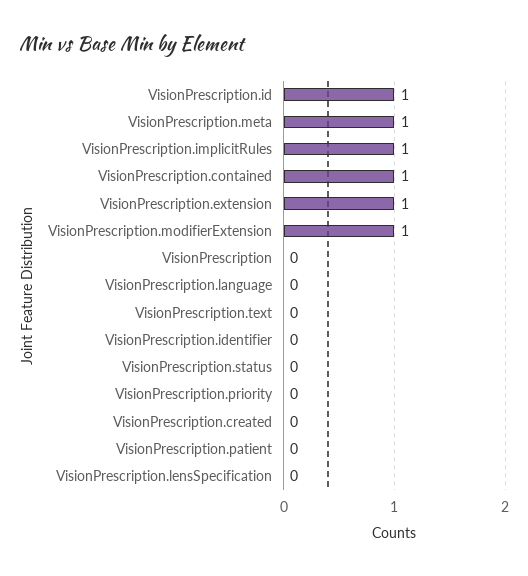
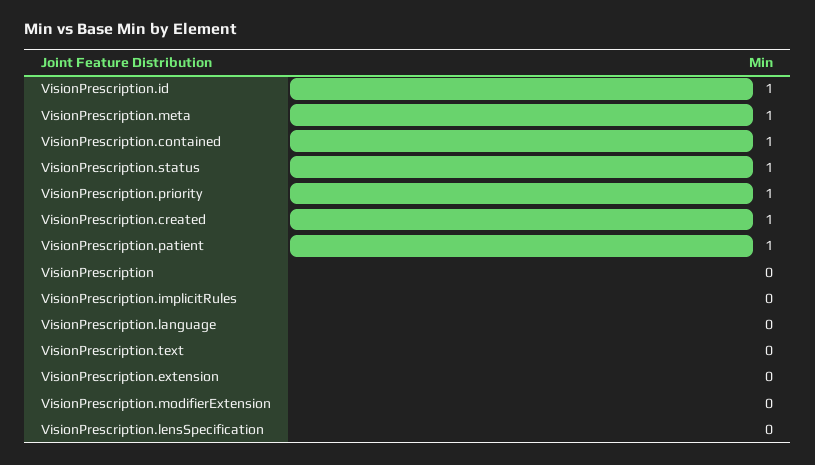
VisionPrescription.implicitRules: 1 -> 0
VisionPrescription.extension: 1 -> 0
VisionPrescription.modifierExtension: 1 -> 0
VisionPrescription.identifier: 0 -> none
VisionPrescription.status: 0 -> 1
VisionPrescription.priority: 0 -> 1
VisionPrescription.created: 0 -> 1
VisionPrescription.patient: 0 -> 1

